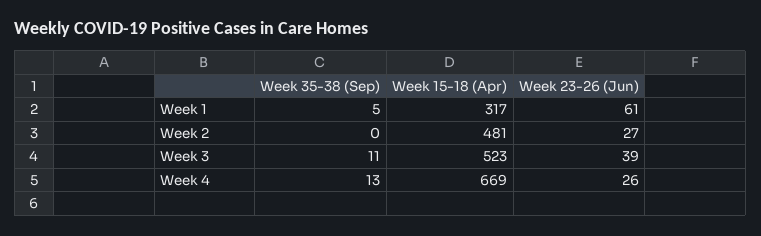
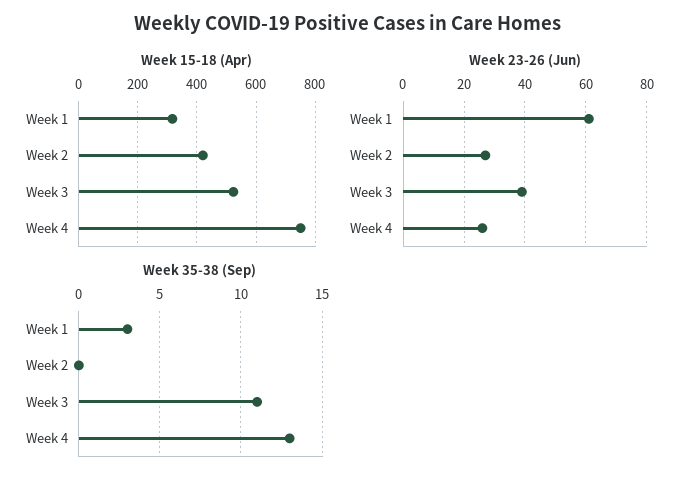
Week 35-38 (Sep), Week 1: 5 -> 3
Week 15-18 (Apr), Week 2: 481 -> 425
Week 15-18 (Apr), Week 4: 669 -> 750

